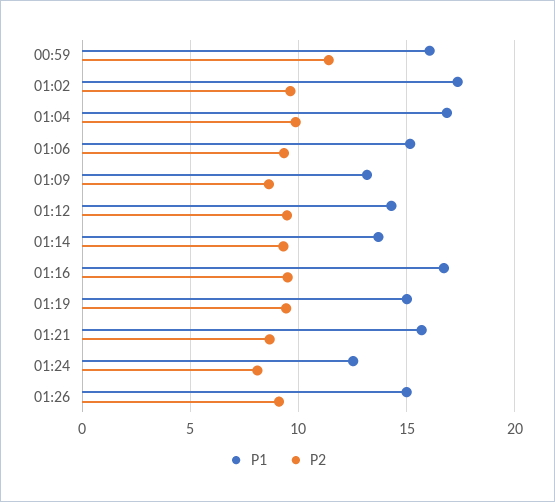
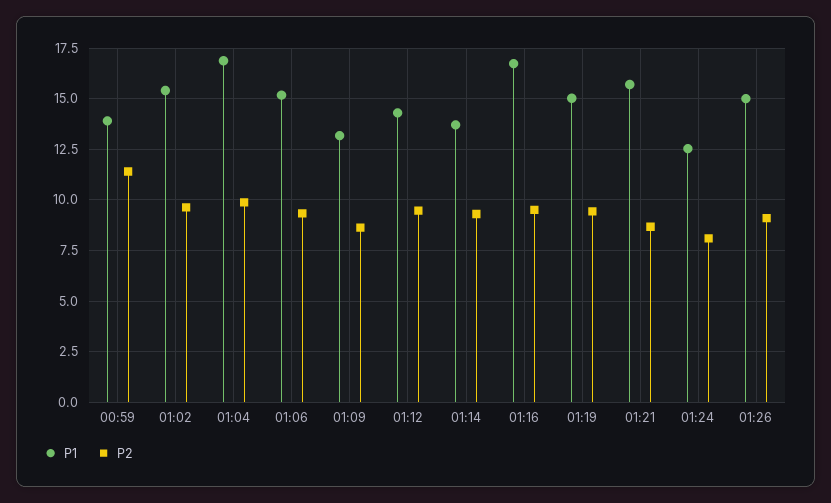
P1, 00:59: 16 -> 14
P1, 01:02: 17.5 -> 15.5

